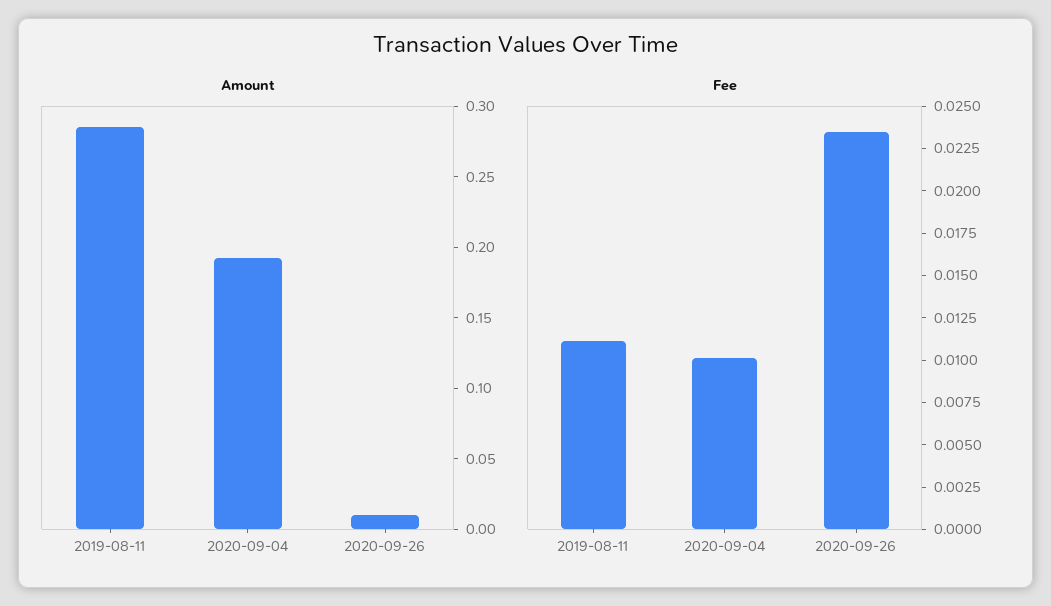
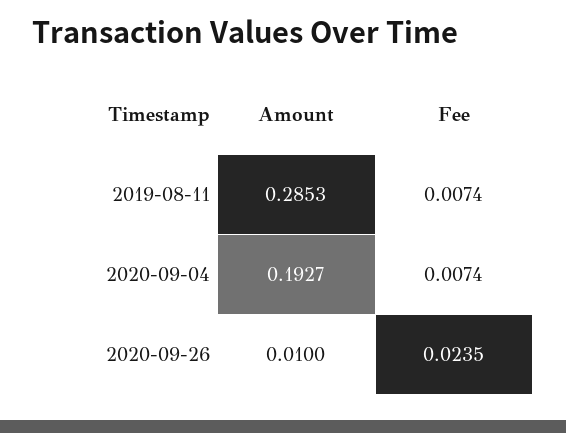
Fee, 2019-08-11: 0.011 -> 0.0074
Fee, 2020-09-04: 0.01 -> 0.0074

